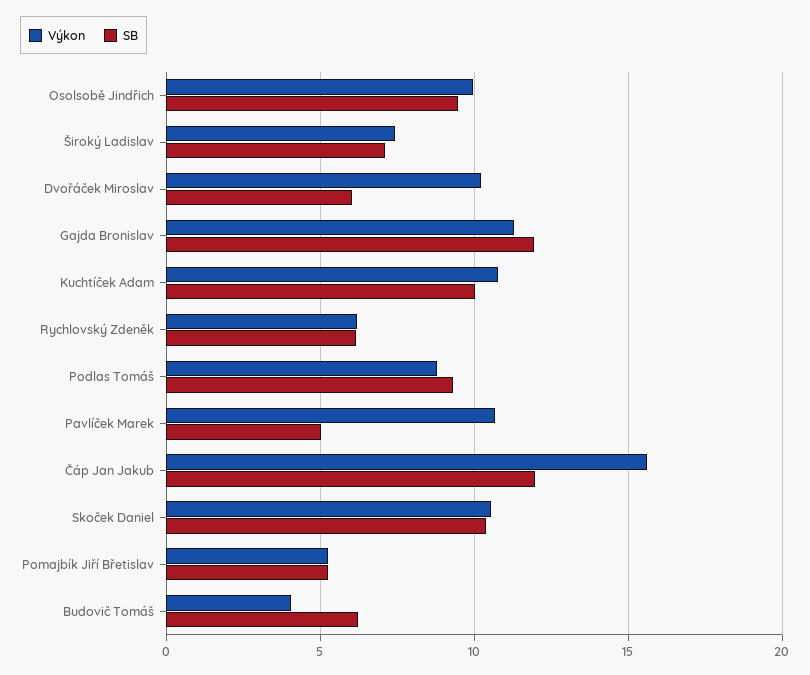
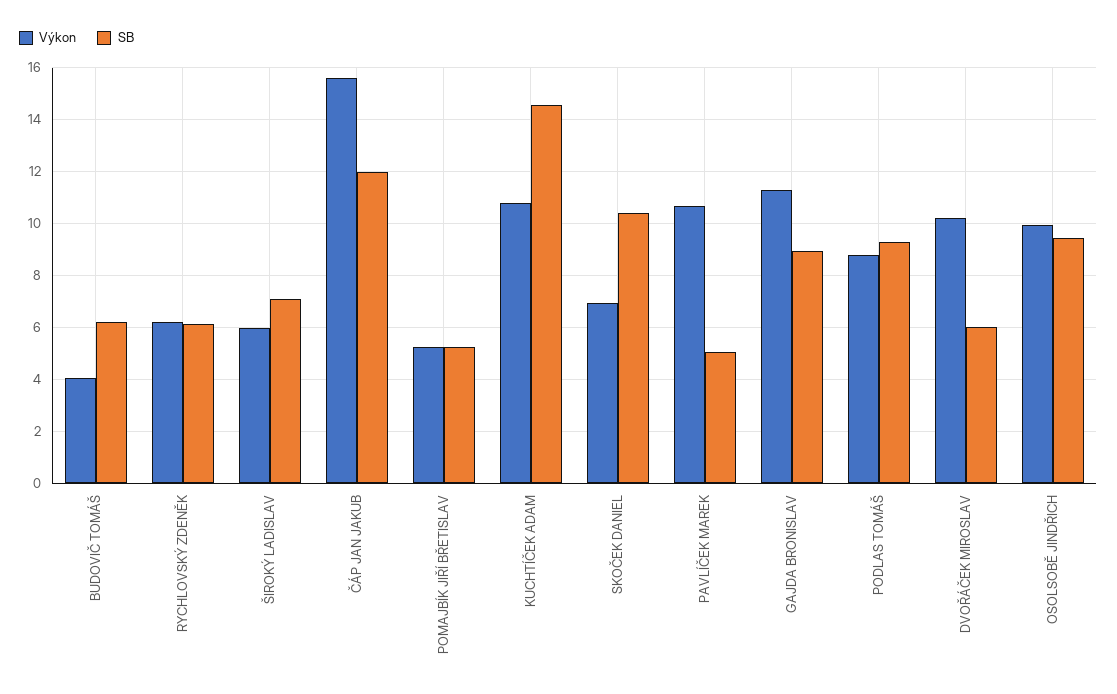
Výkon, Široký Ladislav: 7.5 -> 6
SB, Gajda Bronislav: 12 -> 9
SB, Kuchtíček Adam: 10 -> 14.5
Výkon, Skoček Daniel: 10.5 -> 7

